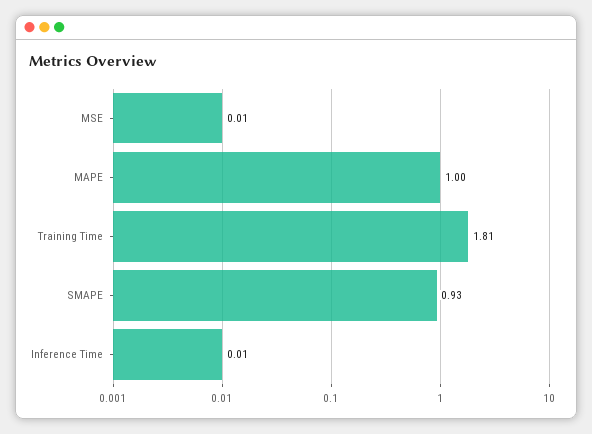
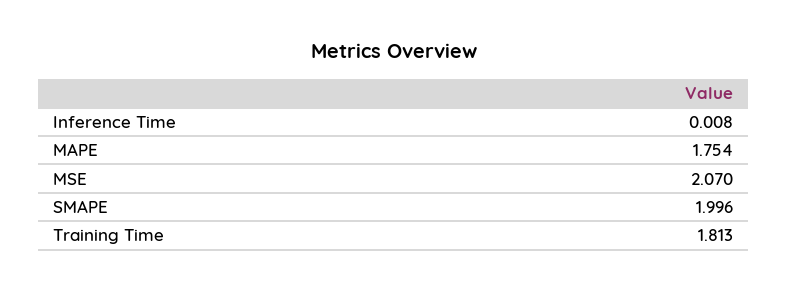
MSE: 0.01 -> 2.07
MAPE: 1 -> 1.754
SMAPE: 0.93 -> 1.996

